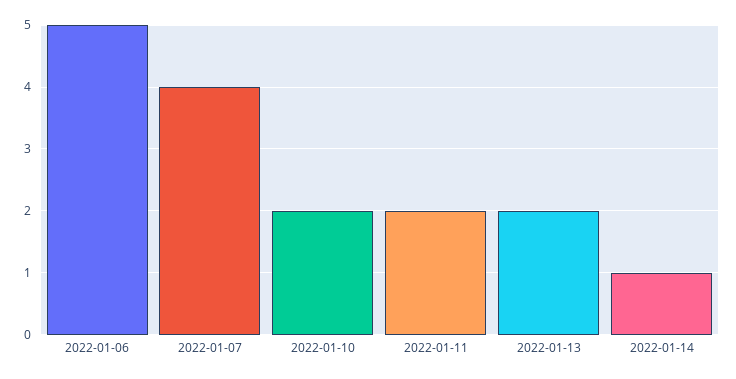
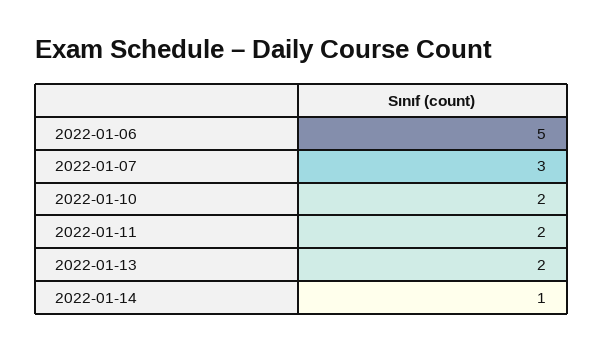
2022-01-07: 4 -> 3

